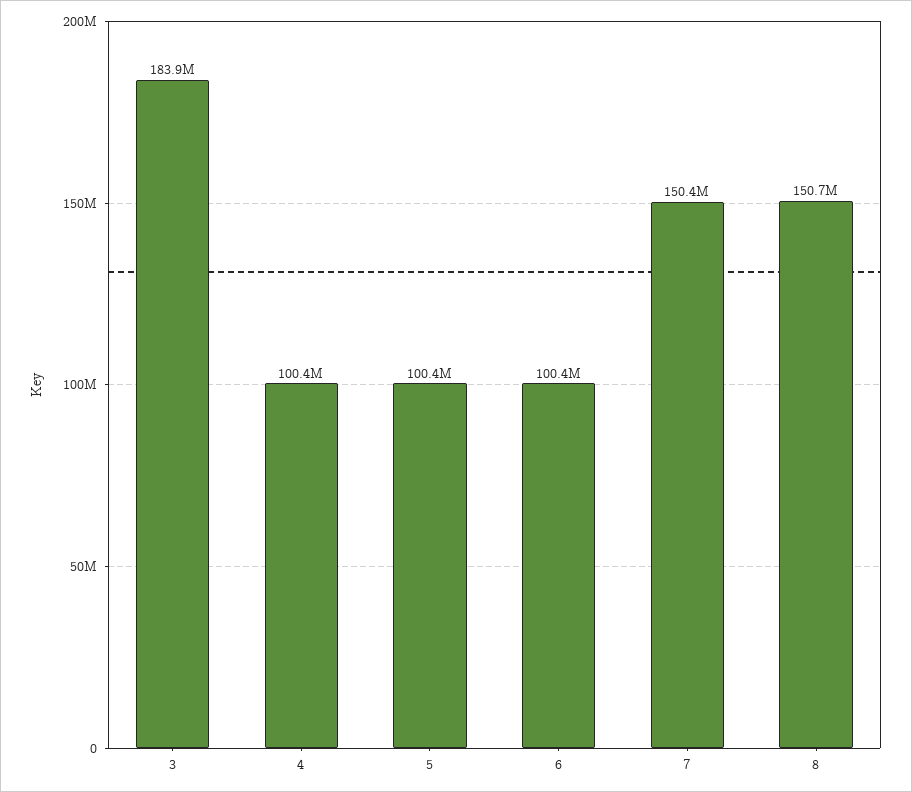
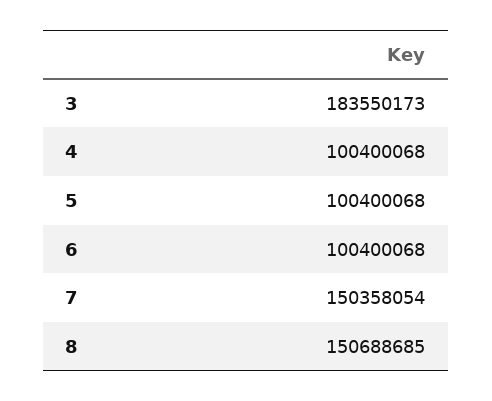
3: 183900000 -> 183550173

